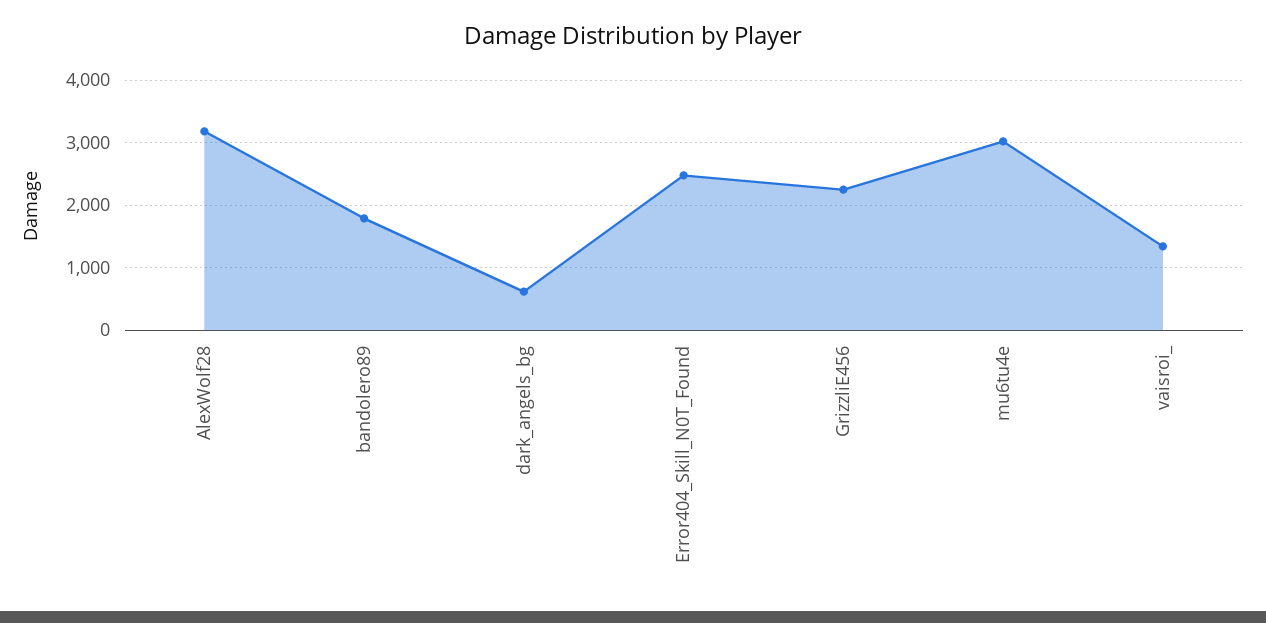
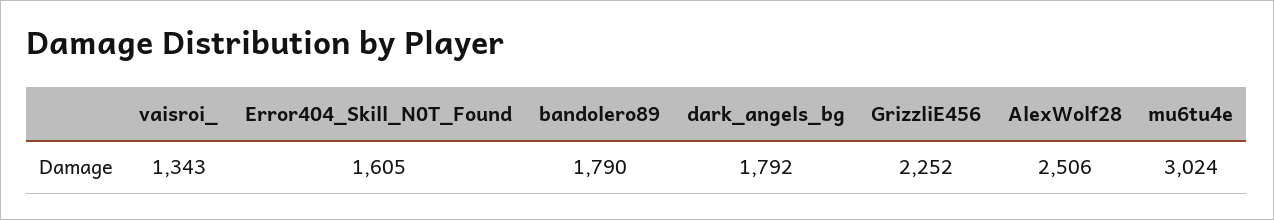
AlexWolf28: 3200 -> 2506
dark_angels_bg: 600 -> 1792
Error404_Skill_N0T_Found: 2500 -> 1605

